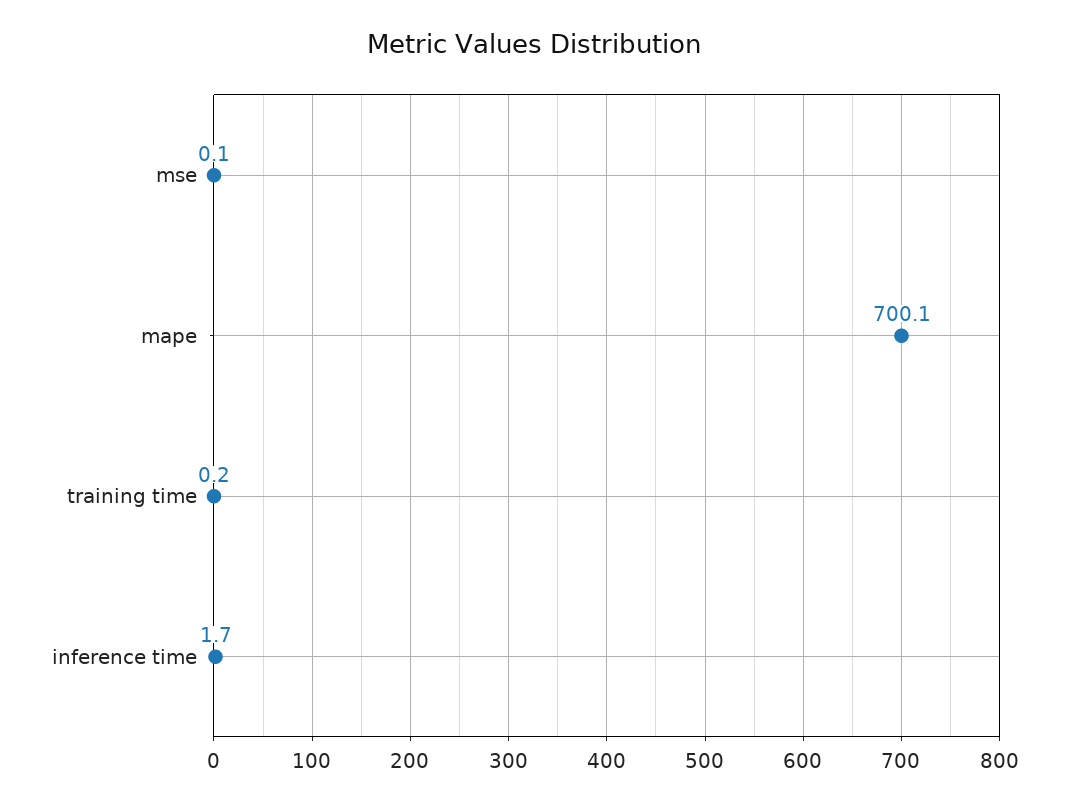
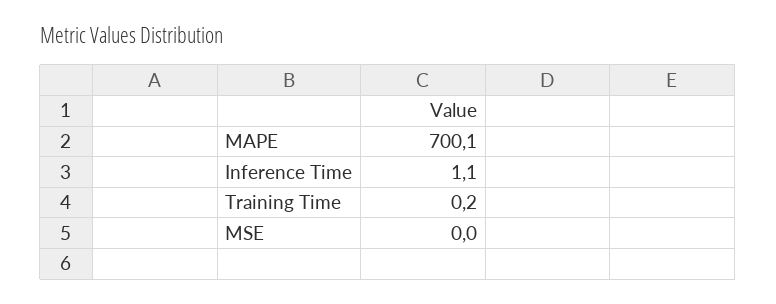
mse: 0.1 -> 0
inference time: 1.7 -> 1.1

